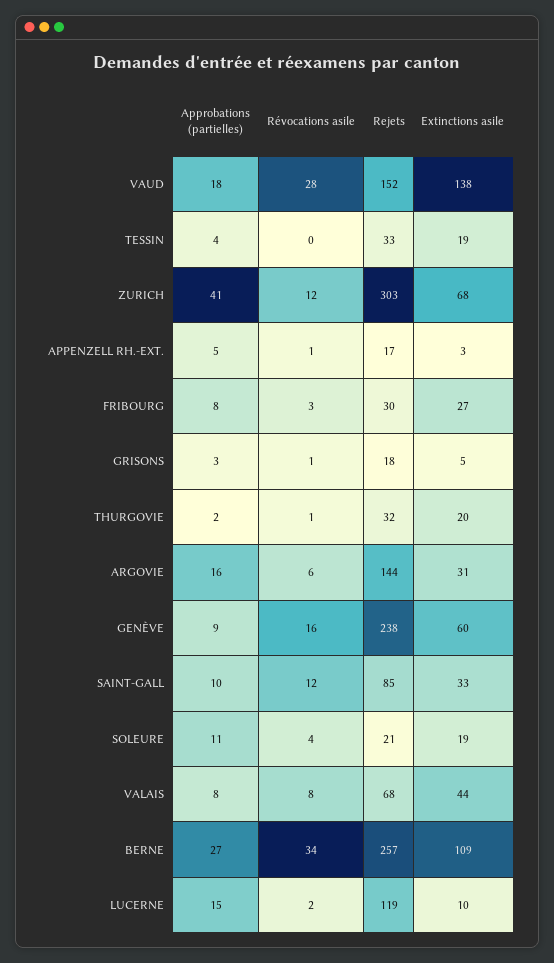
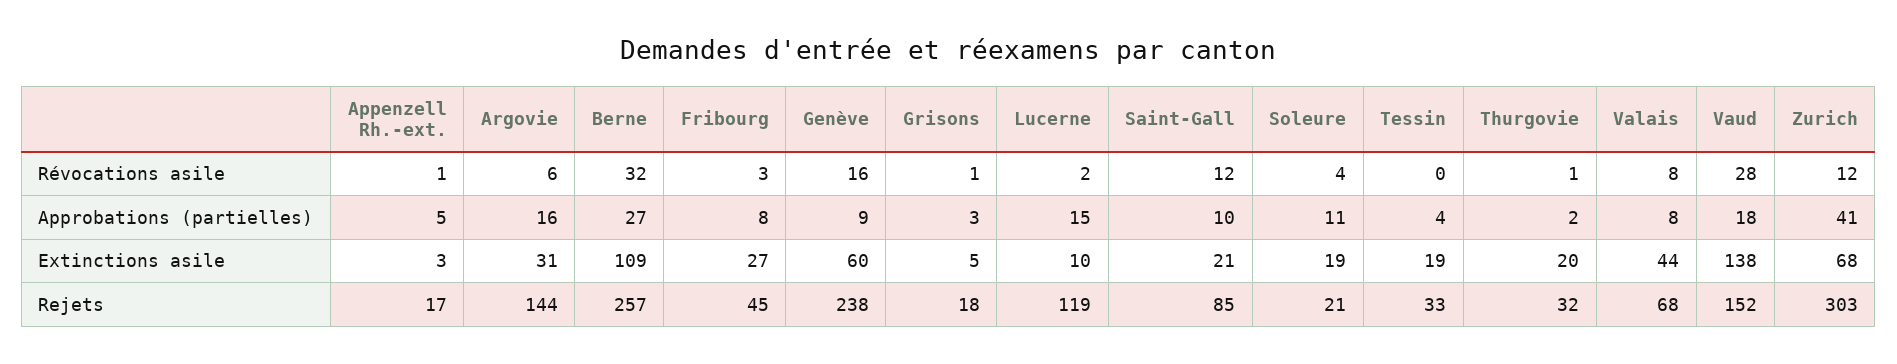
Rejets, FRIBOURG: 30 -> 45
Extinctions asile, SAINT-GALL: 33 -> 21
Révocations asile, BERNE: 34 -> 32

